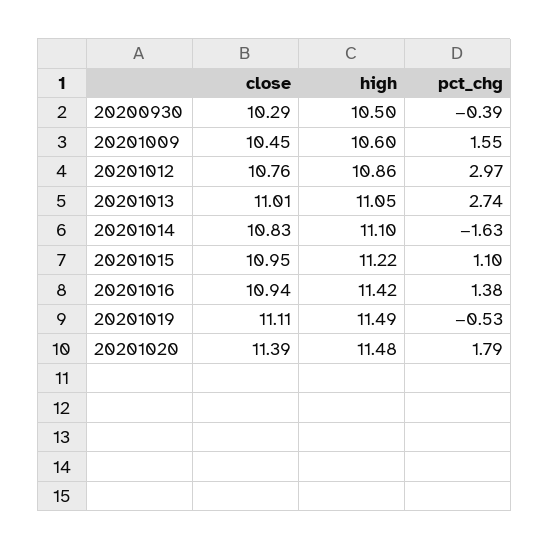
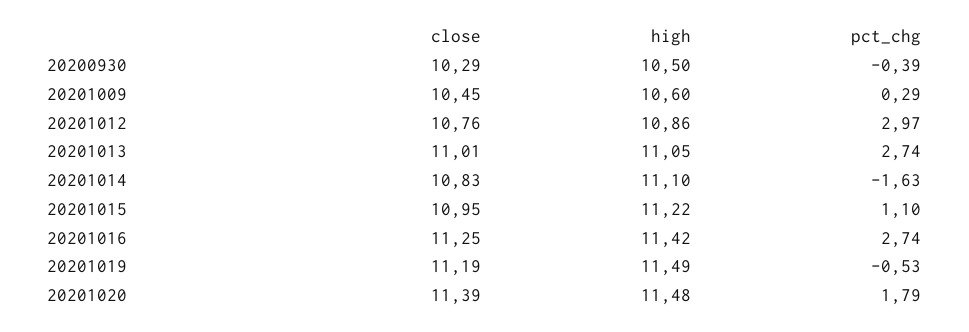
pct_chg, 20201009: 1.55 -> 0.29
close, 20201016: 10.94 -> 11.25
pct_chg, 20201016: 1.38 -> 2.74
close, 20201019: 11.11 -> 11.19

